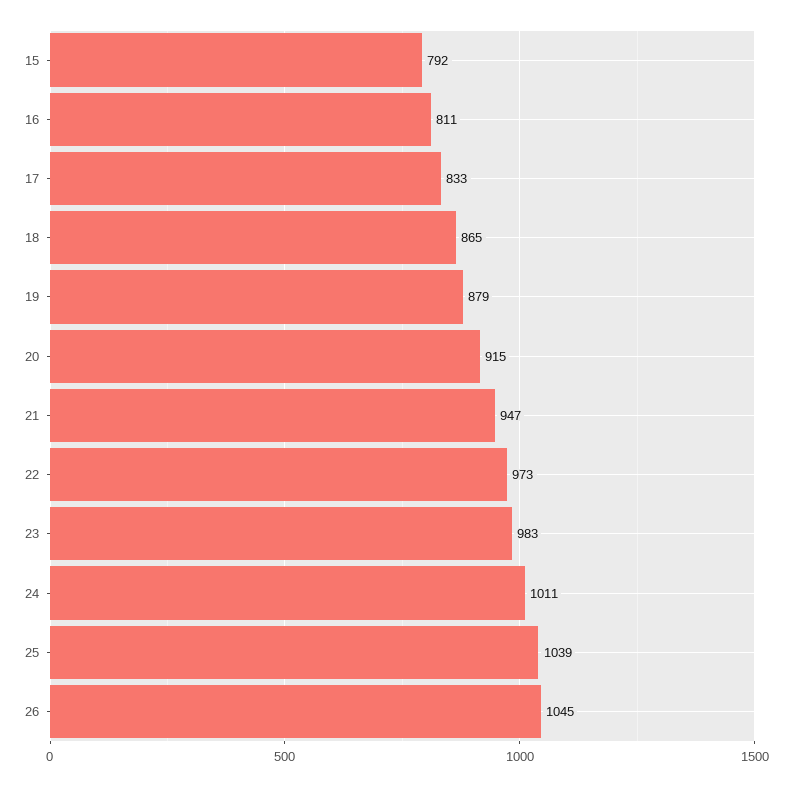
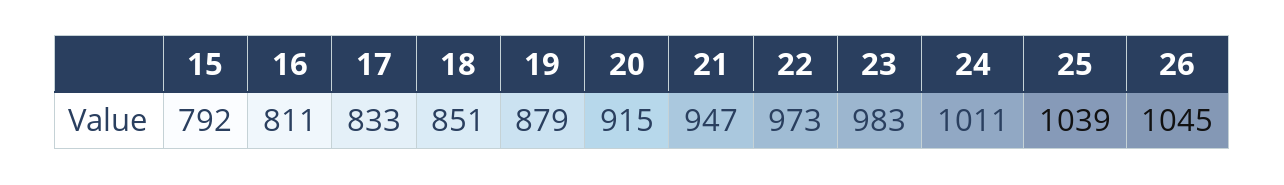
18: 865 -> 851

